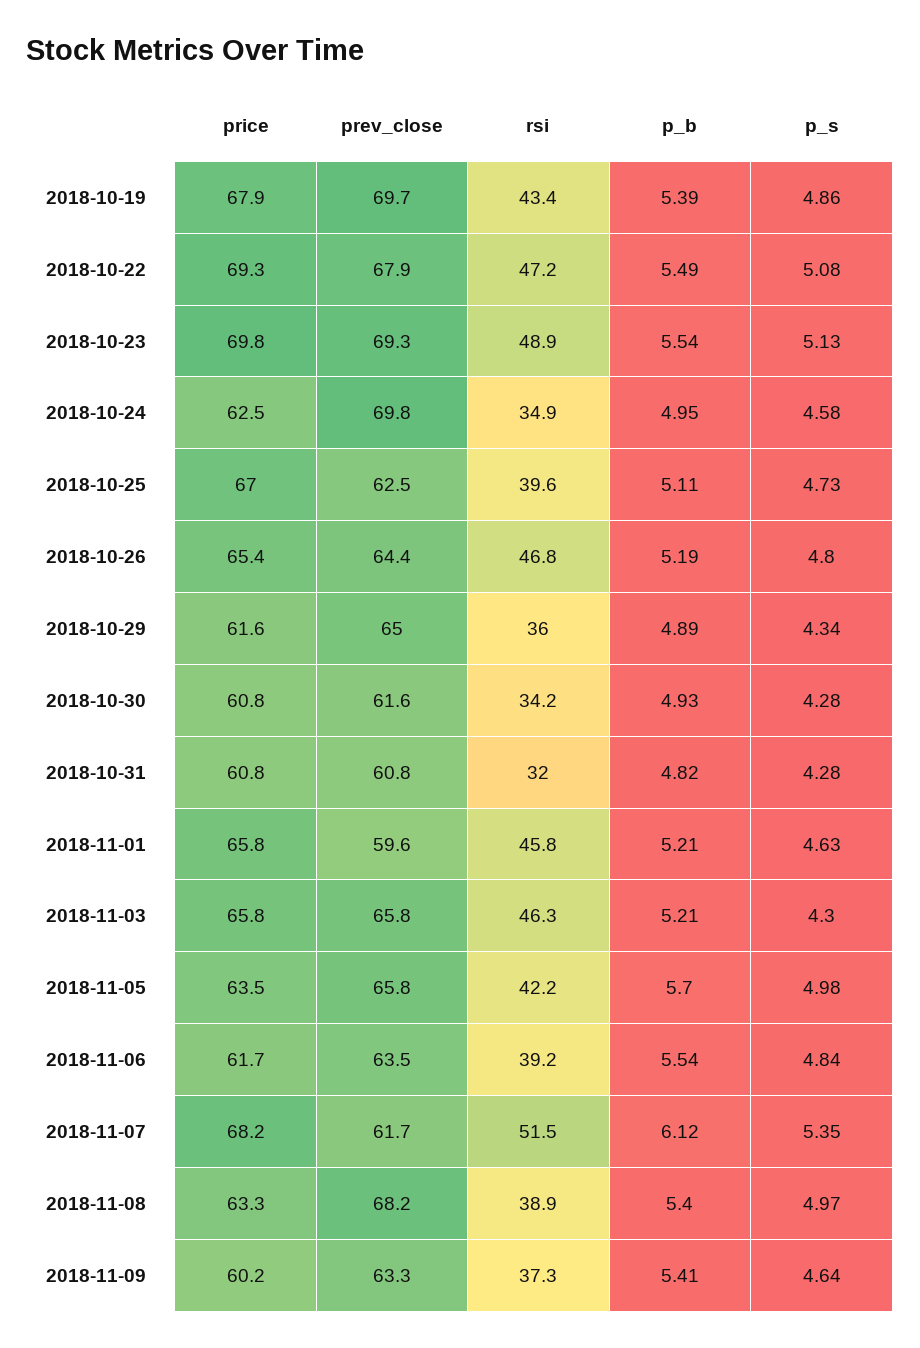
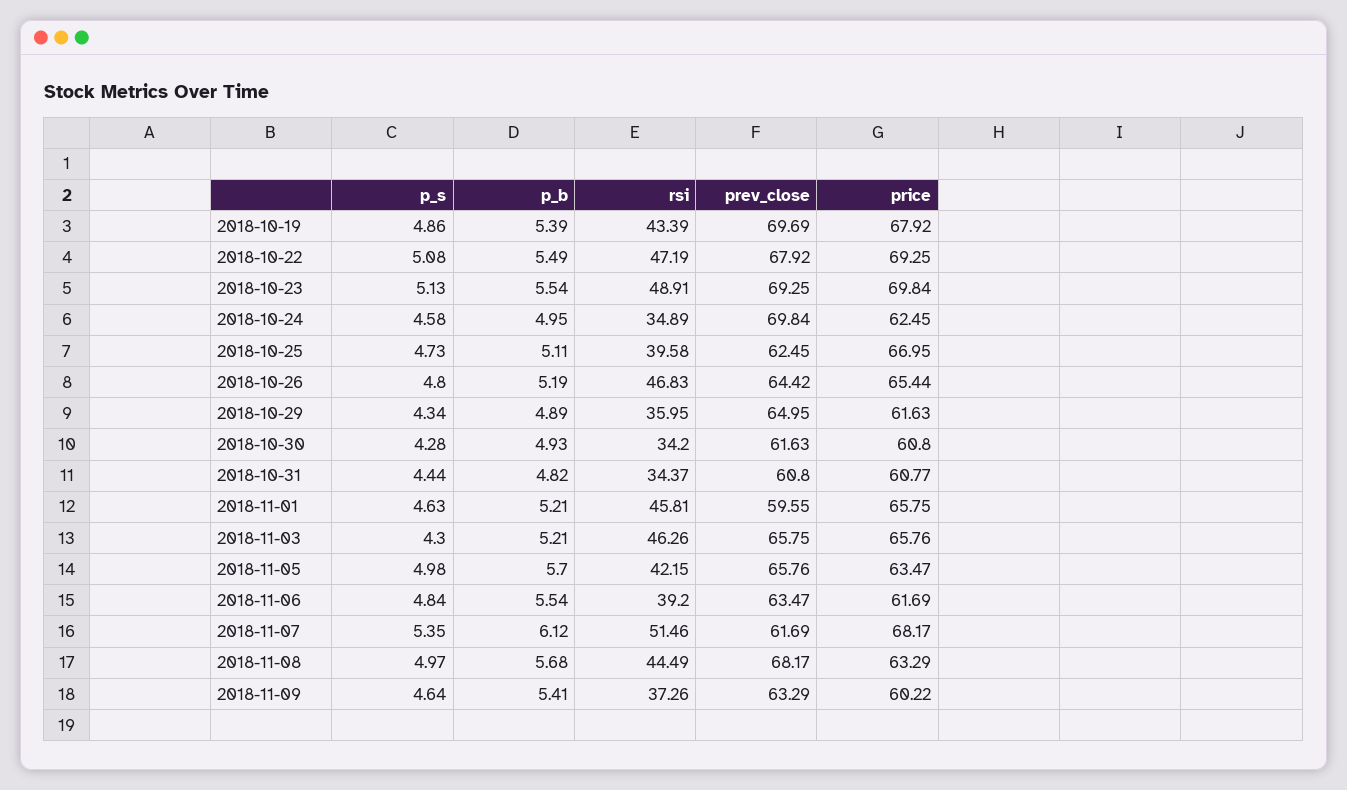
rsi, 2018-10-31: 32 -> 34.37
p_s, 2018-10-31: 4.28 -> 4.44
rsi, 2018-11-08: 38.9 -> 44.49
p_b, 2018-11-08: 5.4 -> 5.68

